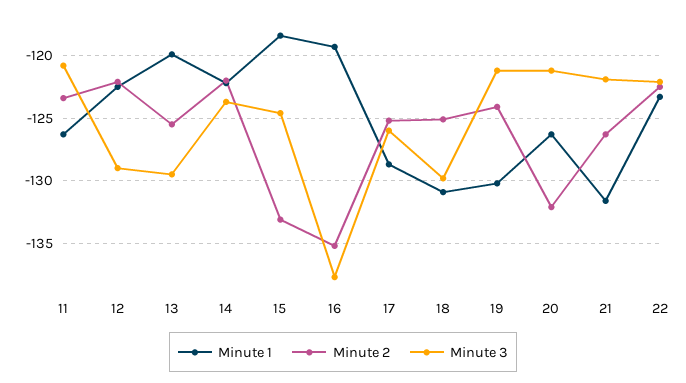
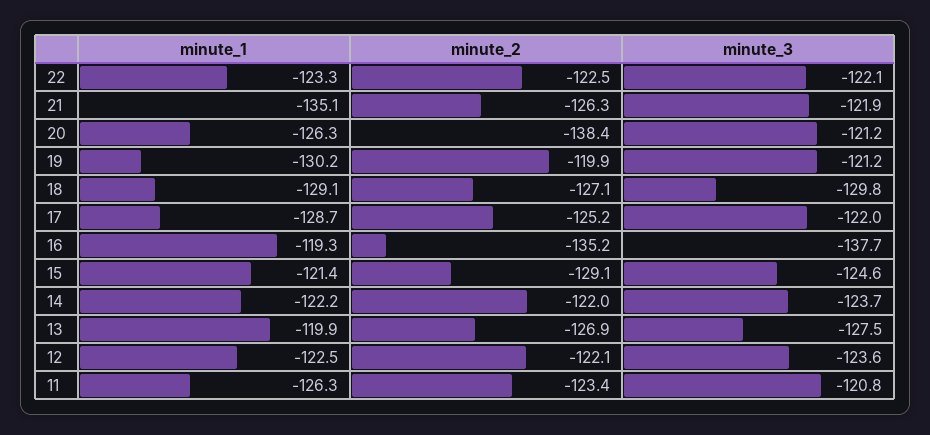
Minute 3, 12: -129 -> -123.6
Minute 2, 13: -125.5 -> -126.9
Minute 3, 13: -129.5 -> -127.5
Minute 1, 15: -118.5 -> -121.4
Minute 2, 15: -133 -> -129.1
Minute 3, 17: -126 -> -122
Minute 1, 18: -131 -> -129.1
Minute 2, 18: -125 -> -127.1
Minute 2, 19: -124 -> -119.9
Minute 2, 20: -132 -> -138.4
Minute 1, 21: -131.5 -> -135.1

